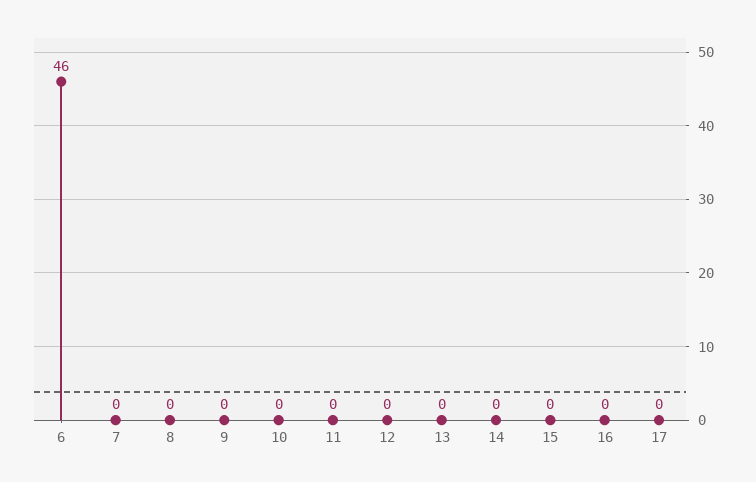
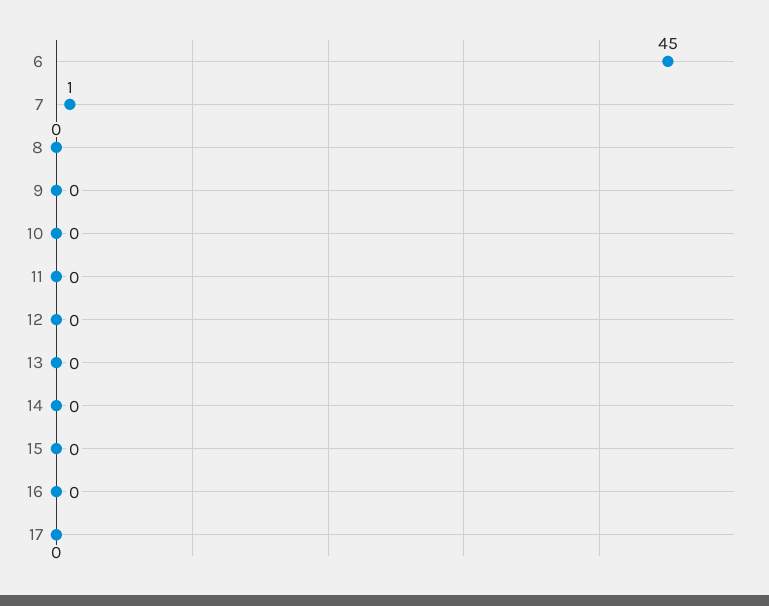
6: 46 -> 45
7: 0 -> 1

